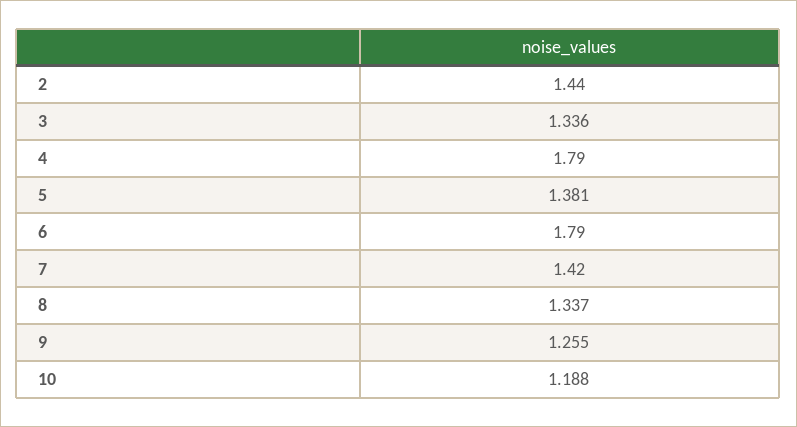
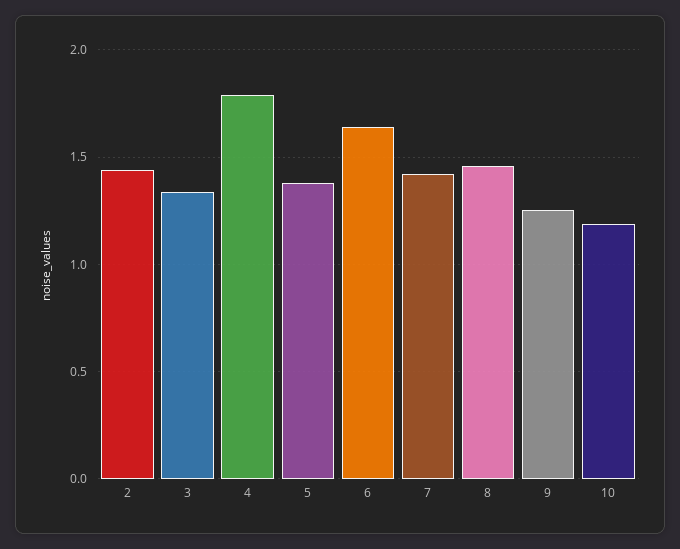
6: 1.79 -> 1.65
8: 1.337 -> 1.45

